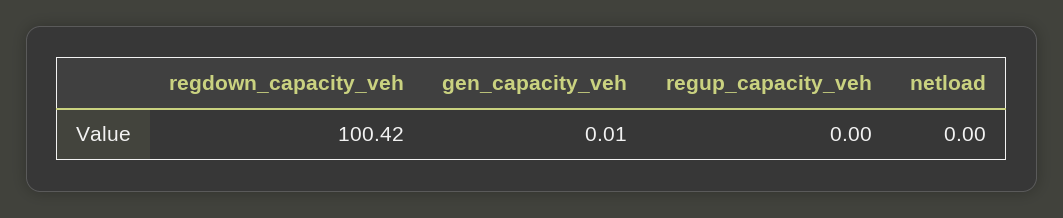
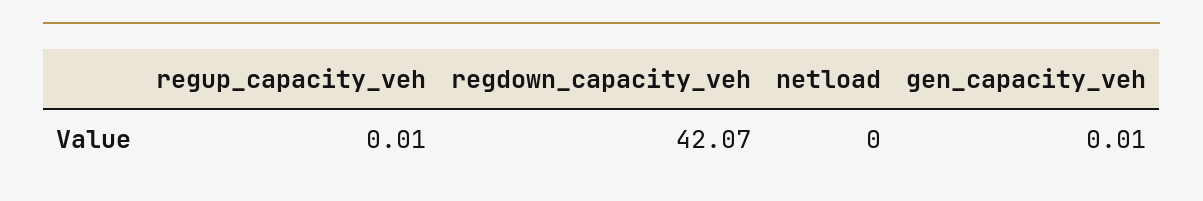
regdown_capacity_veh: 100.42 -> 42.07
regup_capacity_veh: 0 -> 0.01

